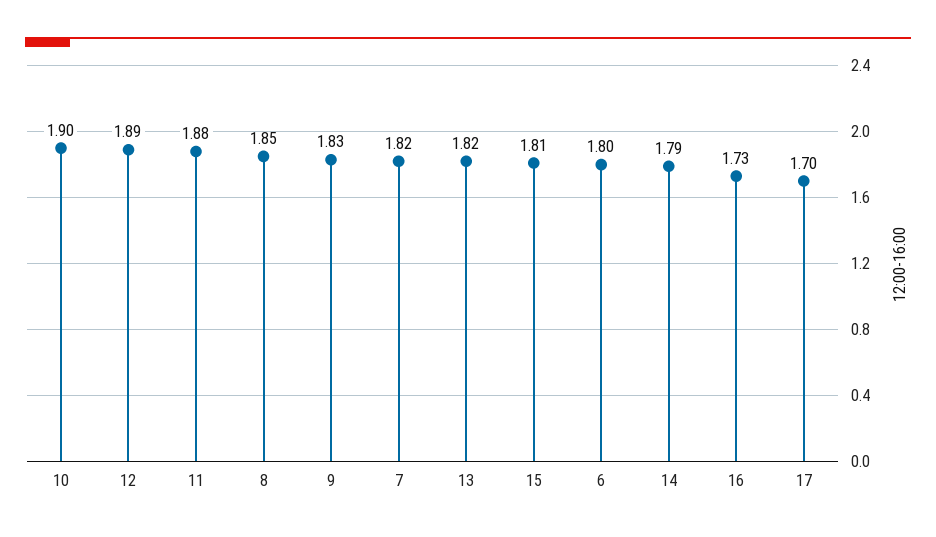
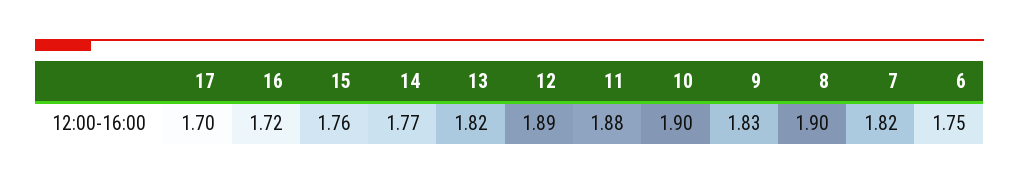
8: 1.85 -> 1.9
15: 1.81 -> 1.76
6: 1.8 -> 1.75
14: 1.79 -> 1.77
16: 1.73 -> 1.72

